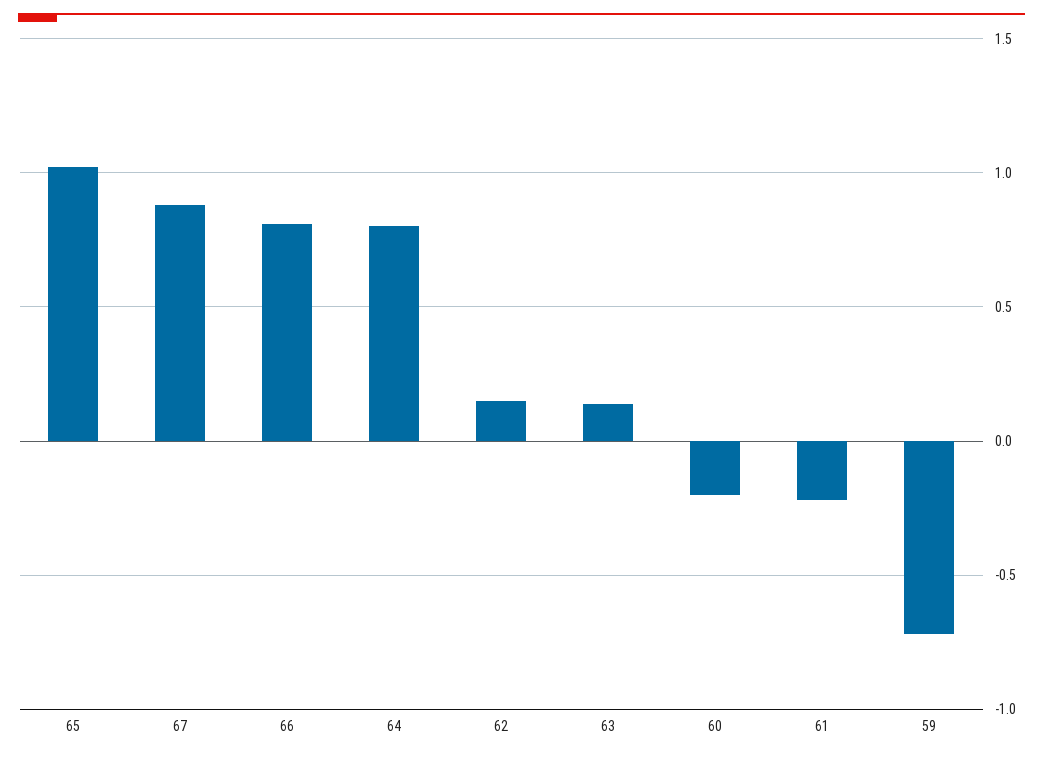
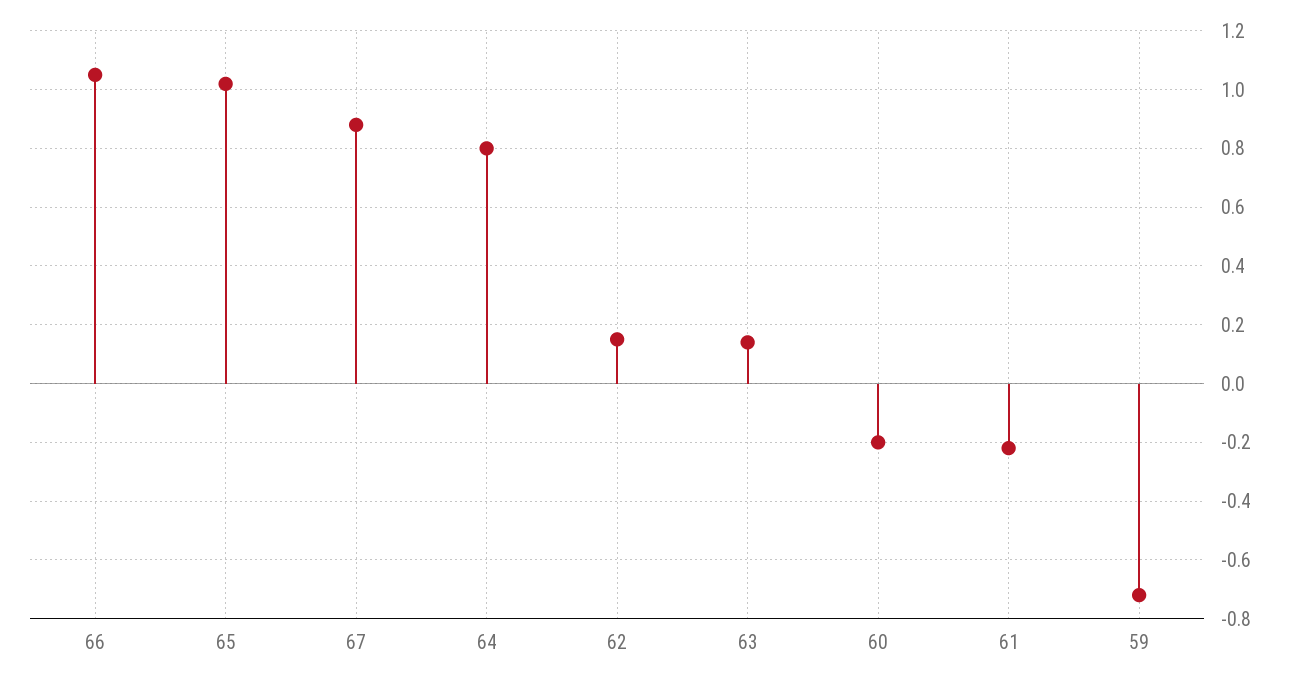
66: 0.8 -> 1.05

